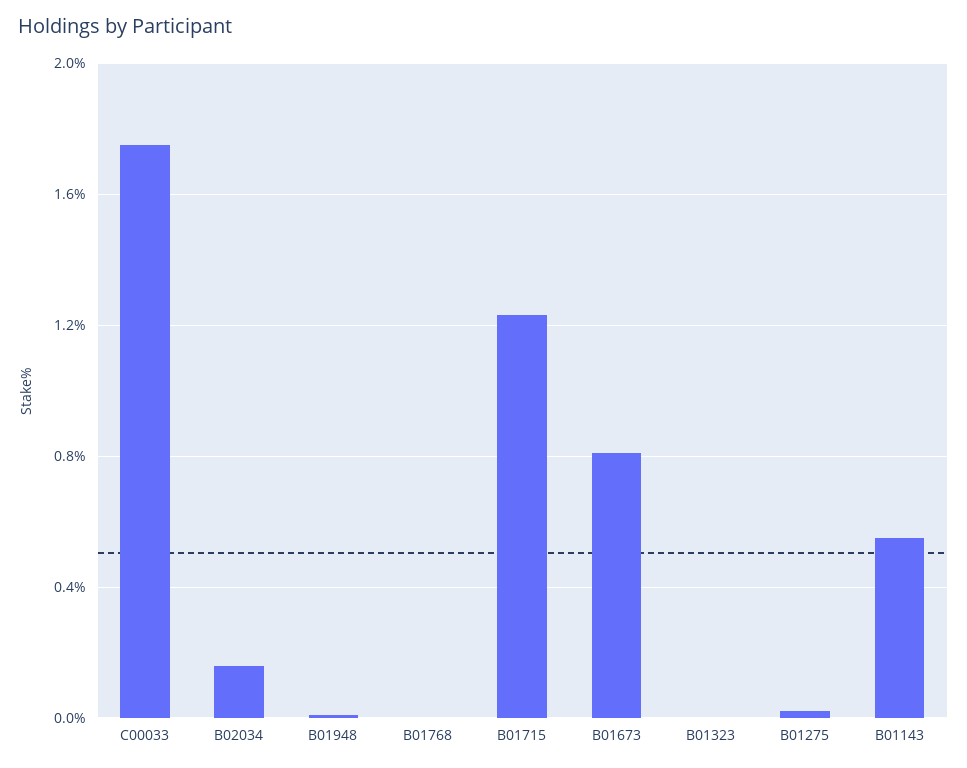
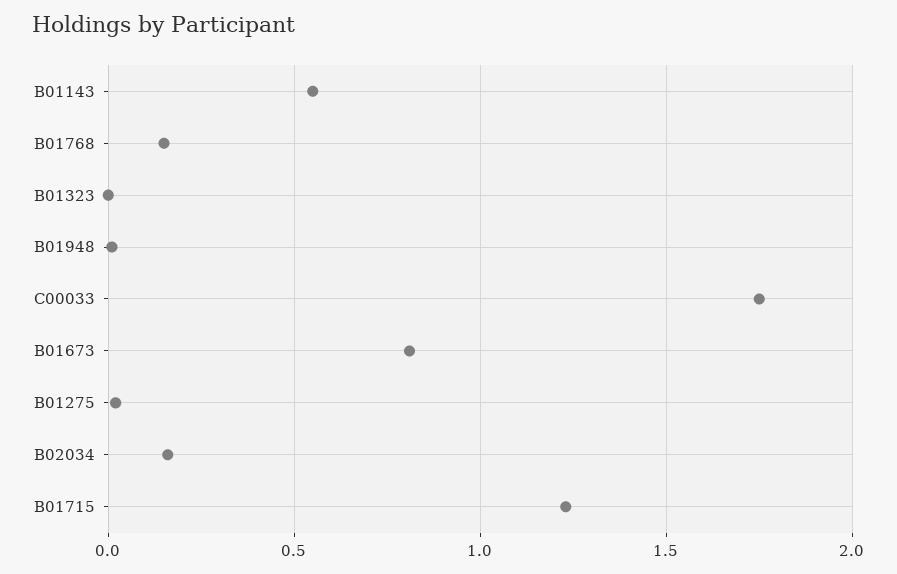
B01768: 0 -> 0.15

